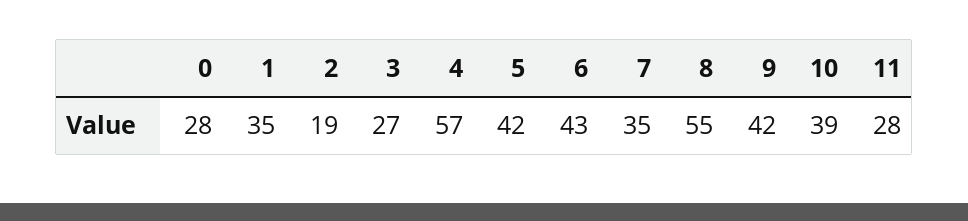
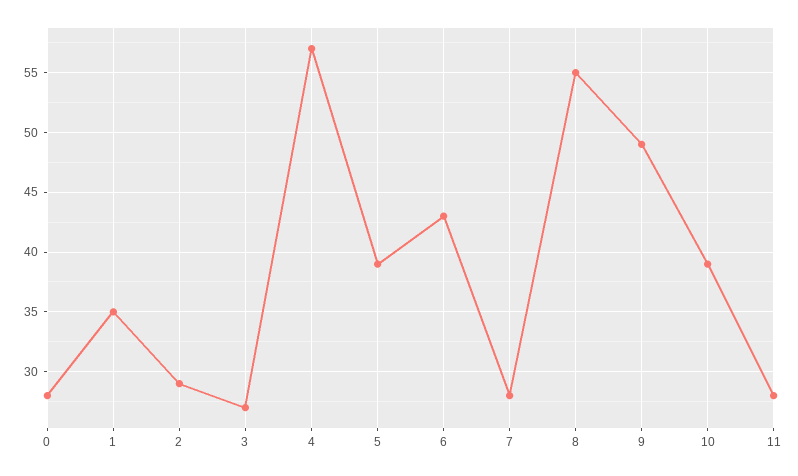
2: 19 -> 29
5: 42 -> 39
7: 35 -> 28
9: 42 -> 49

